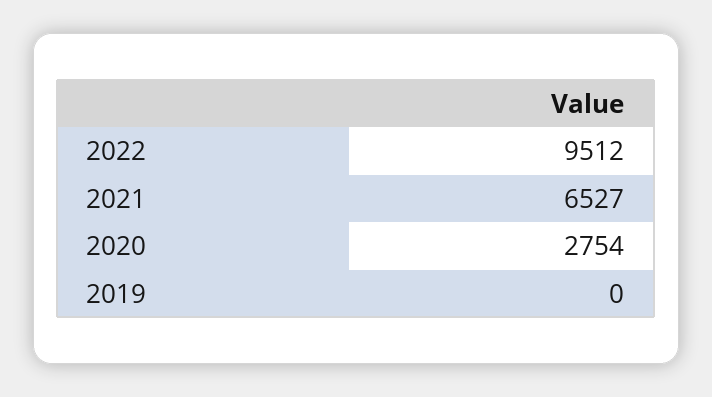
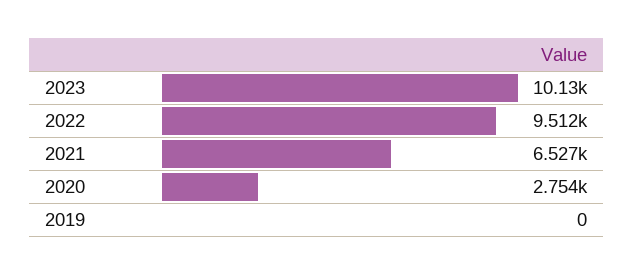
2023: none -> 10130

